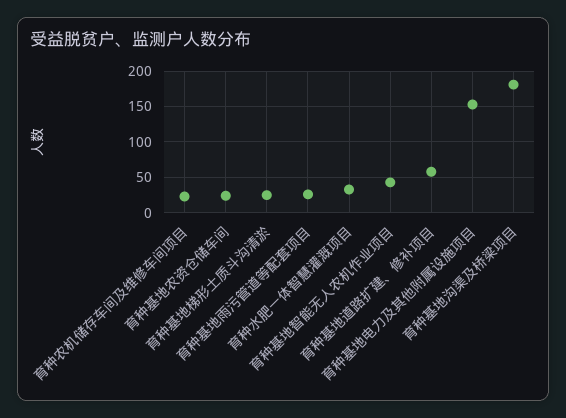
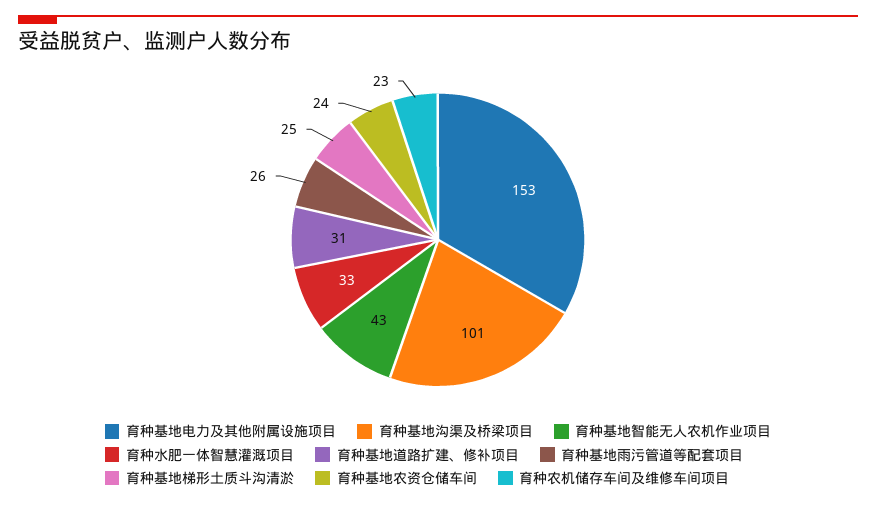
育种基地道路扩建、修补项目: 60 -> 31
育种基地沟渠及桥梁项目: 180 -> 101

